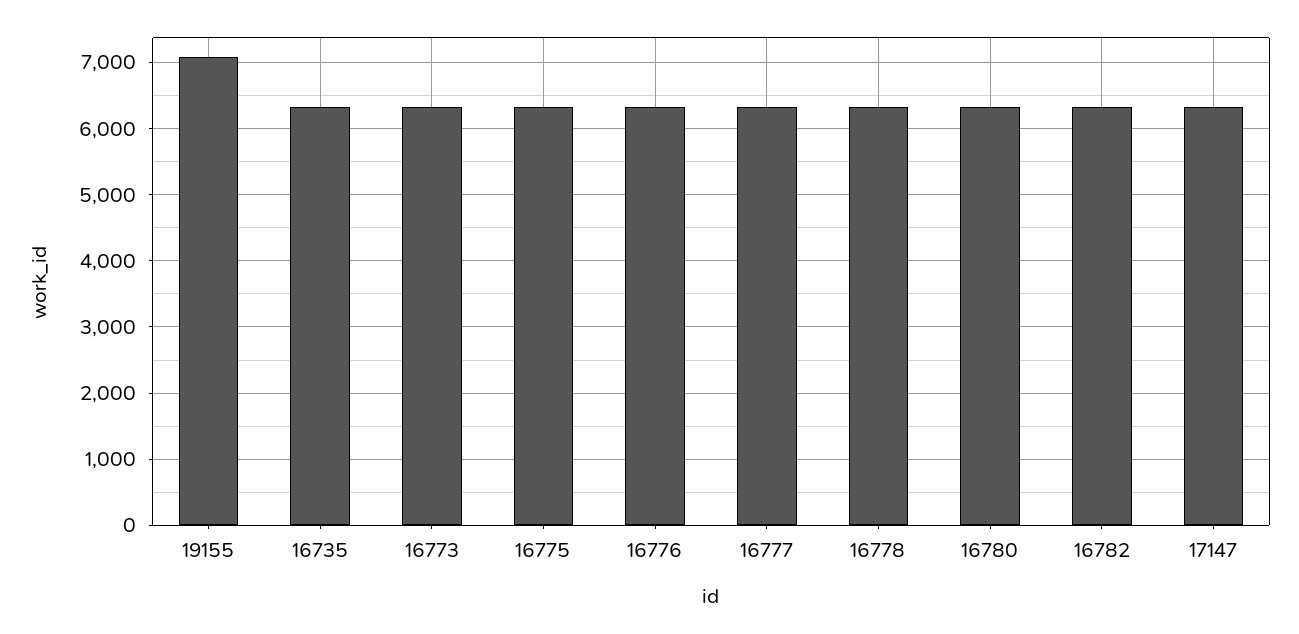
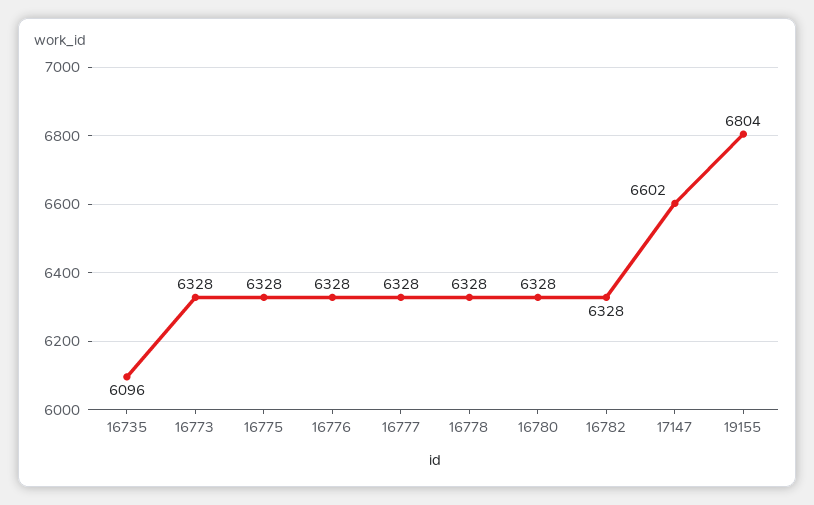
19155: 7100 -> 6804
16735: 6300 -> 6096
17147: 6300 -> 6602

